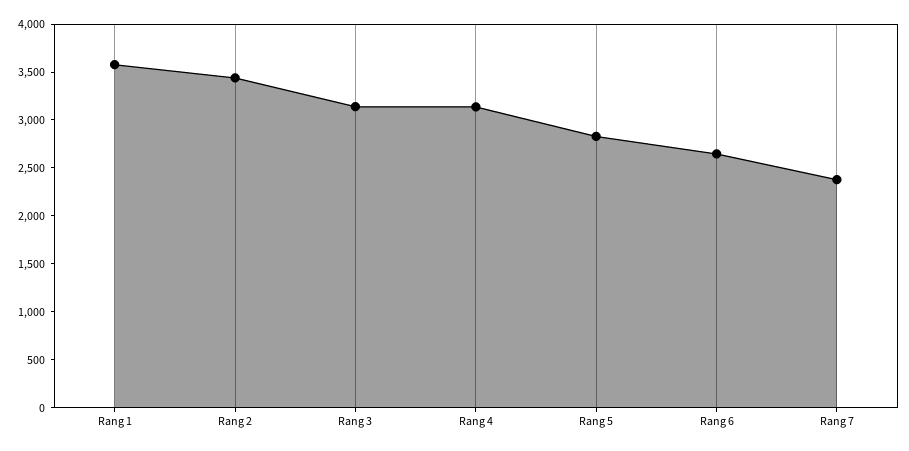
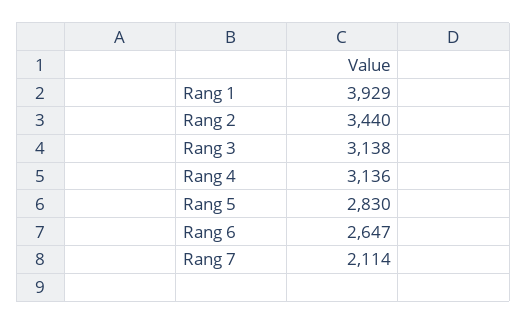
Rang 1: 3600 -> 3929
Rang 7: 2400 -> 2114

